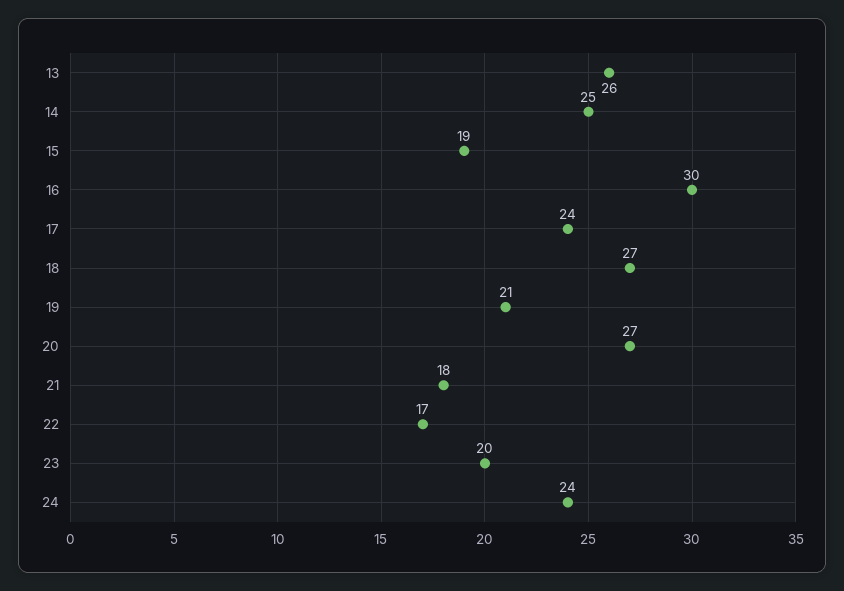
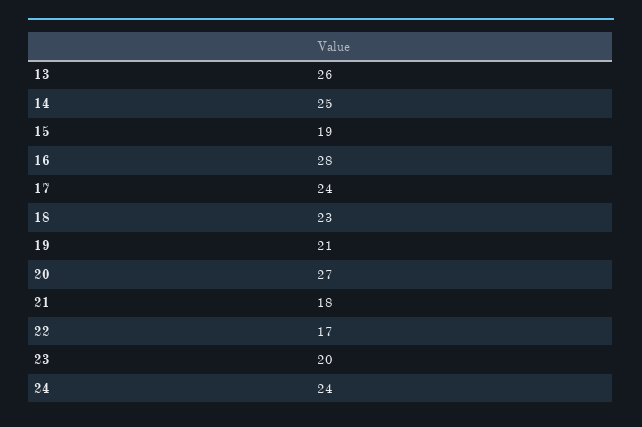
16: 30 -> 28
18: 27 -> 23

